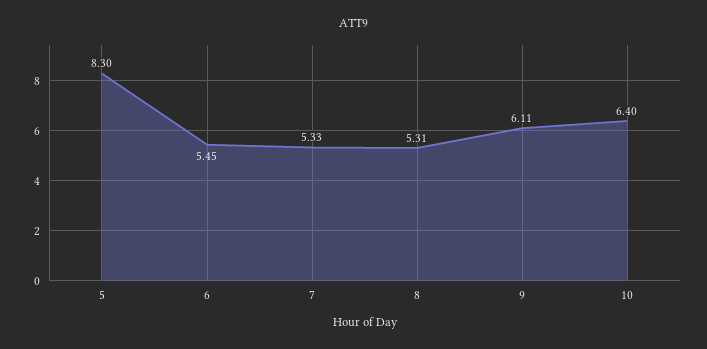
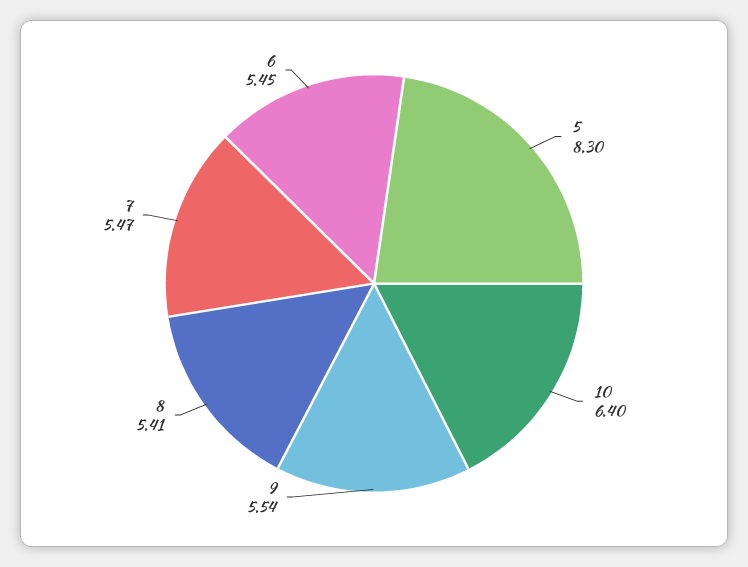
7: 5.33 -> 5.47
8: 5.31 -> 5.41
9: 6.11 -> 5.54

